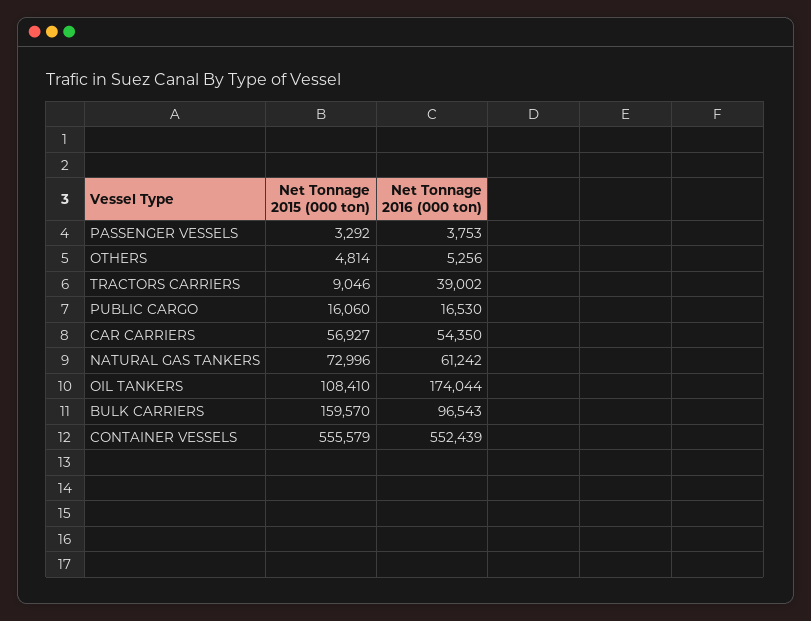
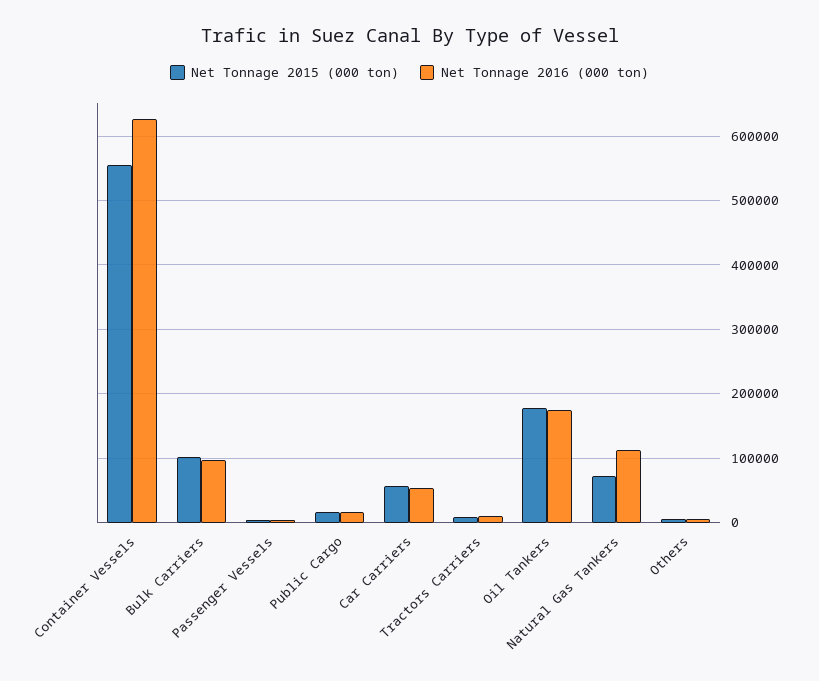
Net Tonnage 2016 (000 ton), TRACTORS CARRIERS: 39002 -> 10000
Net Tonnage 2016 (000 ton), NATURAL GAS TANKERS: 61242 -> 110000
Net Tonnage 2015 (000 ton), OIL TANKERS: 108410 -> 180000
Net Tonnage 2015 (000 ton), BULK CARRIERS: 159570 -> 100000
Net Tonnage 2016 (000 ton), CONTAINER VESSELS: 552439 -> 630000

